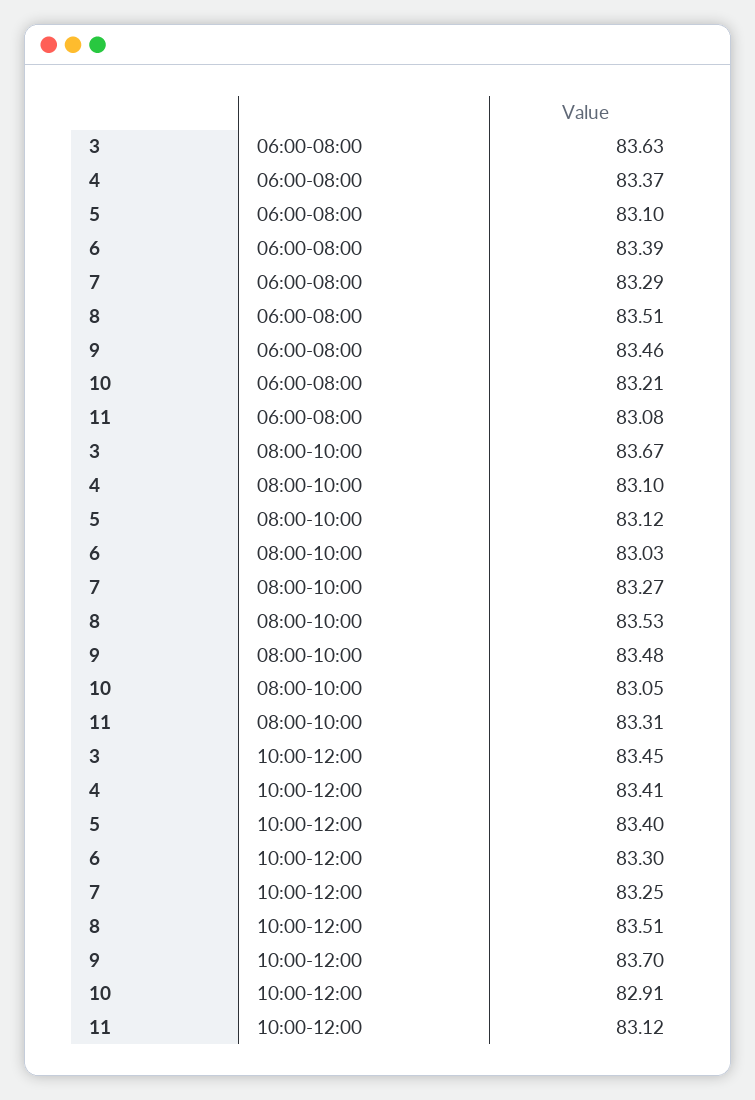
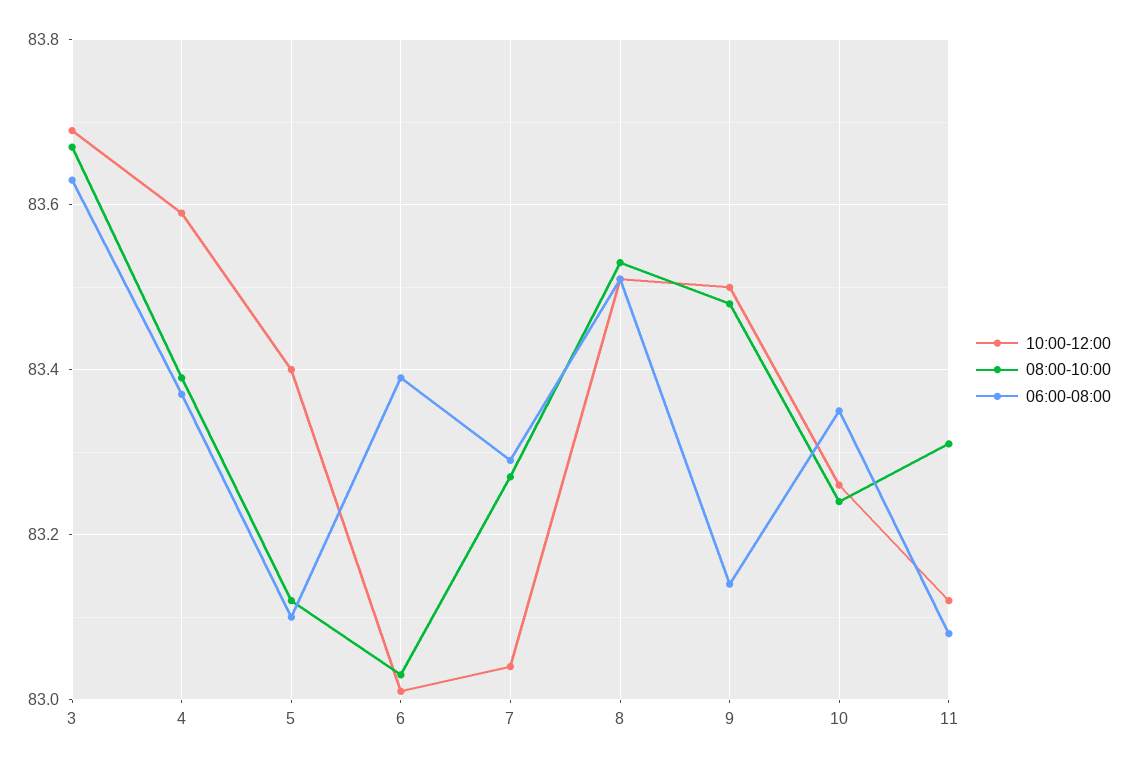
06:00-08:00, 9: 83.46 -> 83.15
06:00-08:00, 10: 83.21 -> 83.35
08:00-10:00, 4: 83.1 -> 83.4
08:00-10:00, 10: 83.05 -> 83.25
10:00-12:00, 3: 83.45 -> 83.7
10:00-12:00, 4: 83.41 -> 83.6
10:00-12:00, 6: 83.3 -> 83
10:00-12:00, 7: 83.25 -> 83.05
10:00-12:00, 9: 83.7 -> 83.5
10:00-12:00, 10: 82.91 -> 83.25

